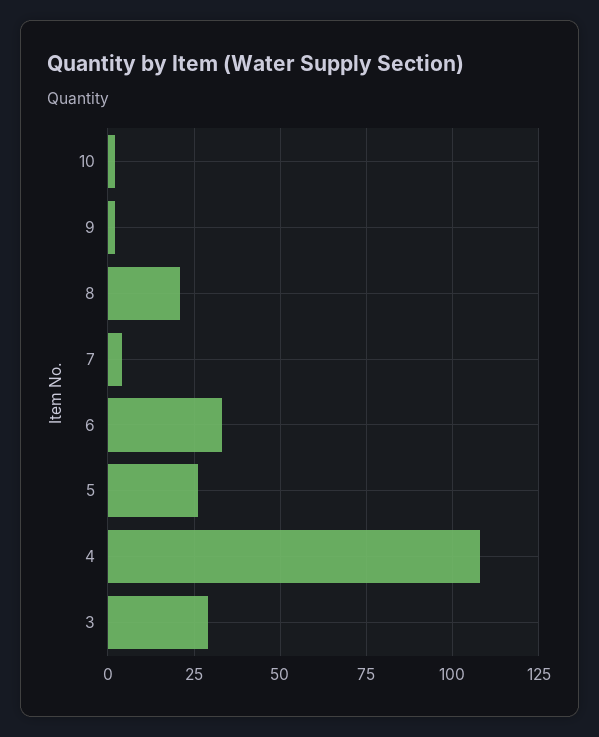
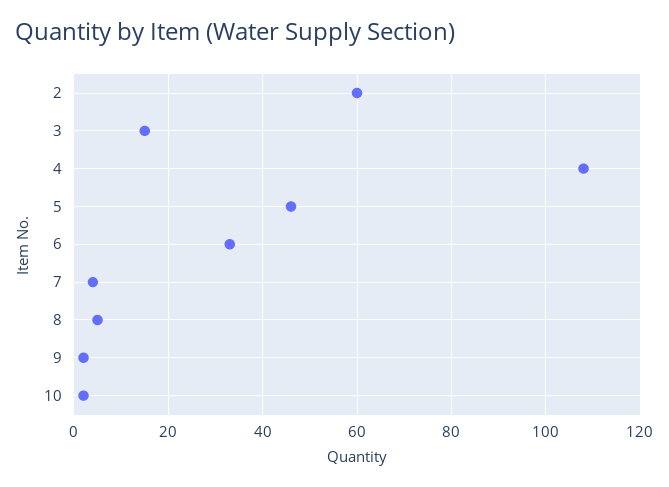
8: 20 -> 5
5: 25 -> 45
3: 30 -> 15
2: none -> 60

